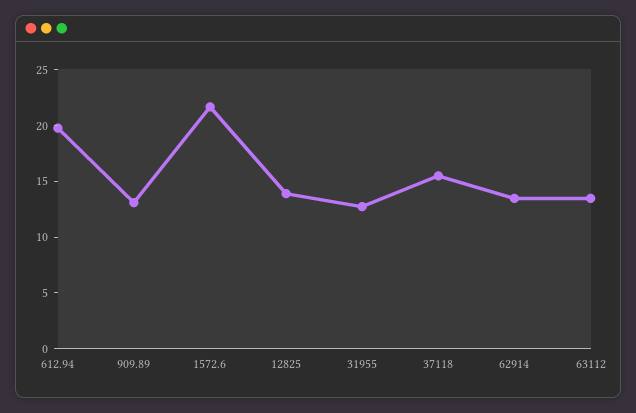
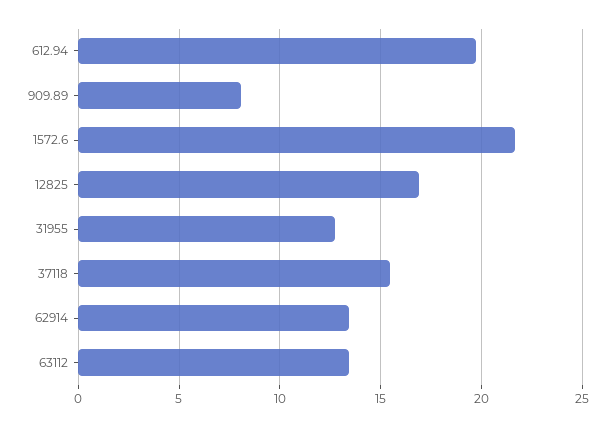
909.89: 13 -> 8
12825: 14 -> 17

